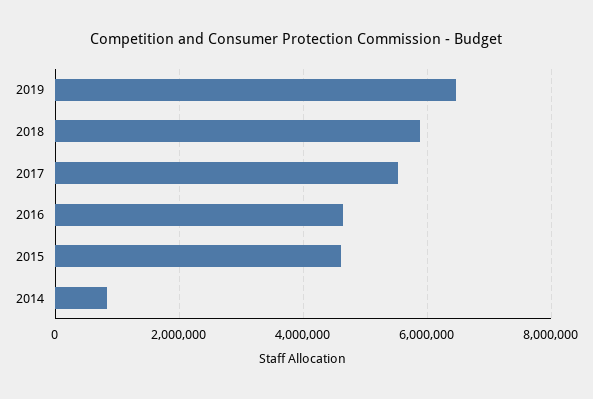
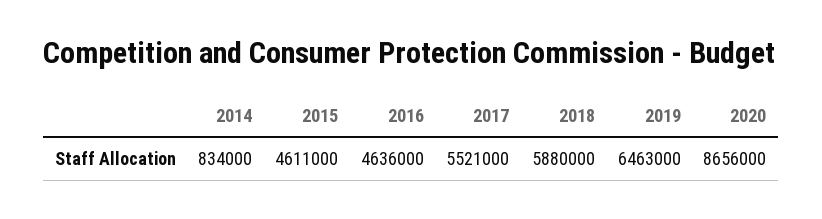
2020: none -> 8656000

